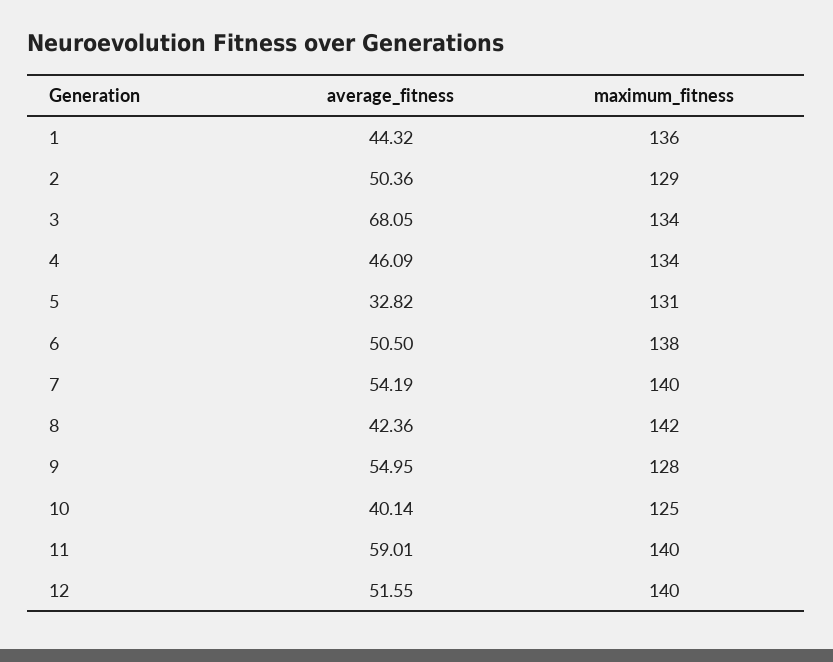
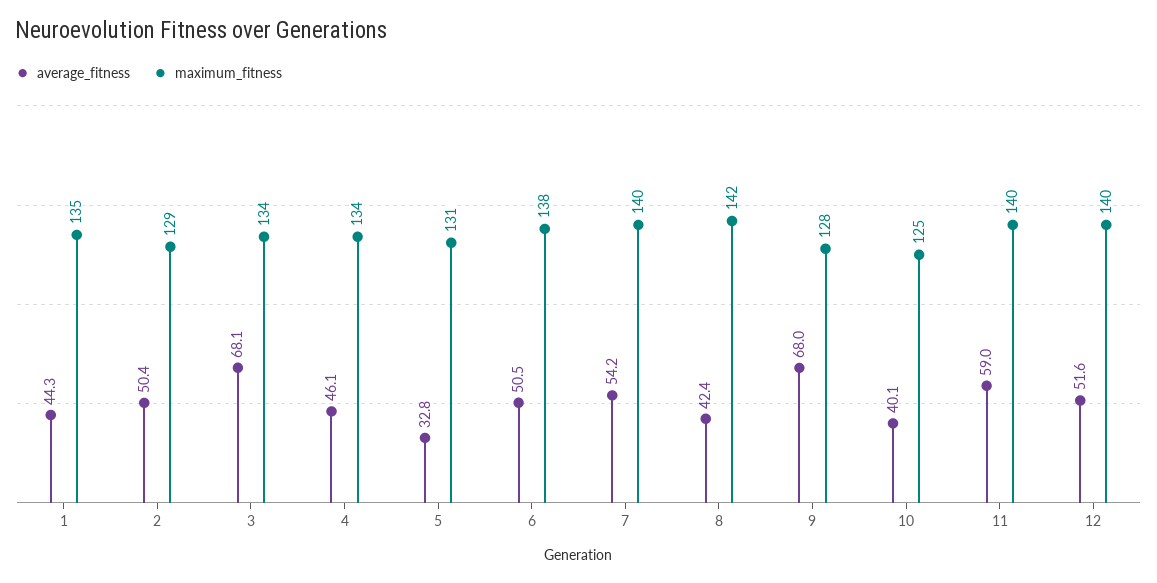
maximum_fitness, 1: 136 -> 135
average_fitness, 9: 54.95 -> 68

